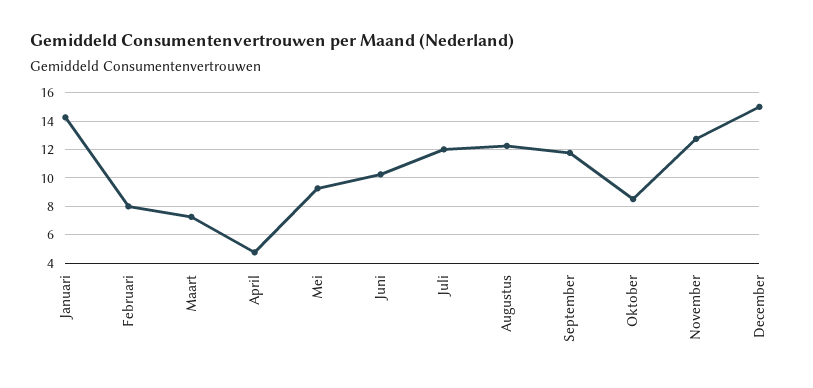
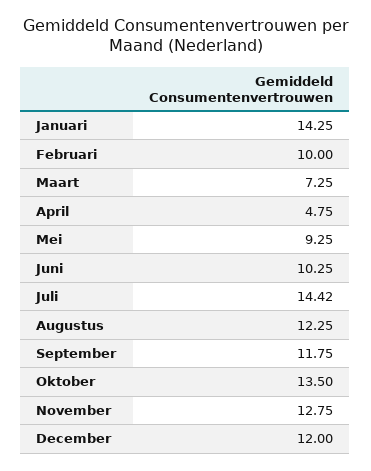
Februari: 8 -> 10
Juli: 12 -> 14.42
Oktober: 8.5 -> 13.5
December: 15 -> 12

